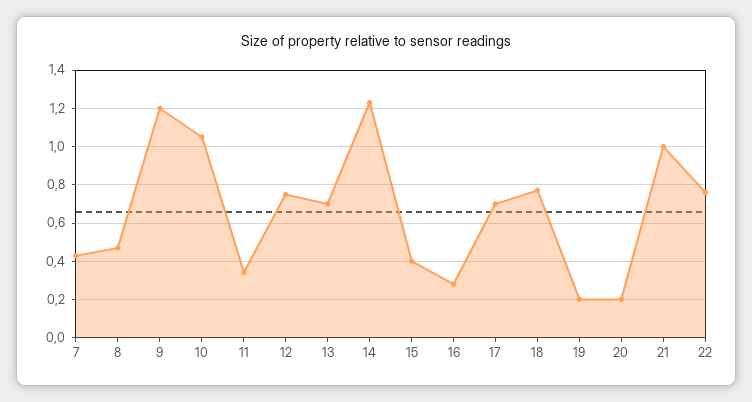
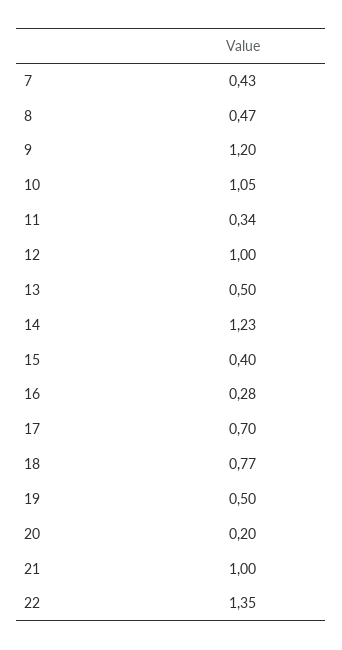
12: 0.75 -> 1
13: 0.7 -> 0.5
19: 0.2 -> 0.5
22: 0.75 -> 1.35

